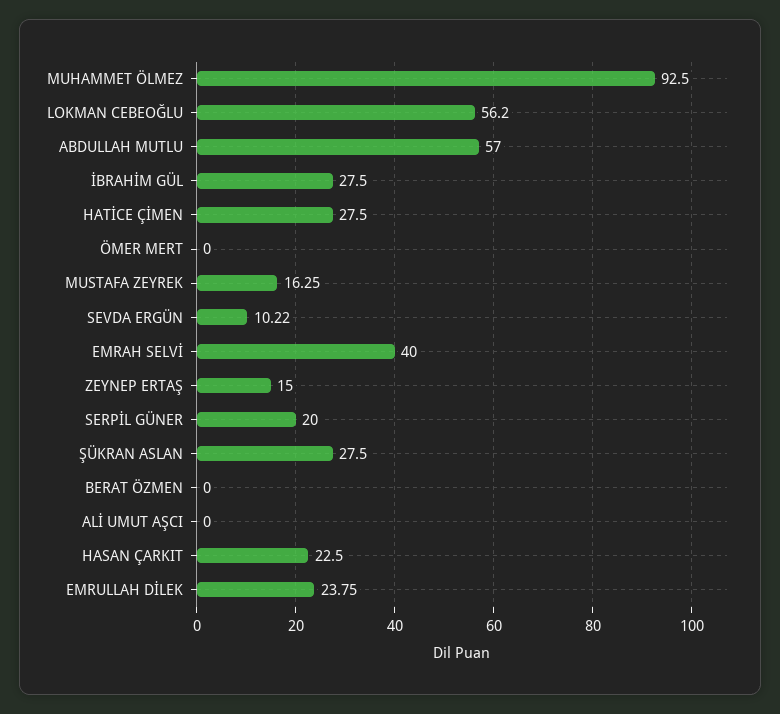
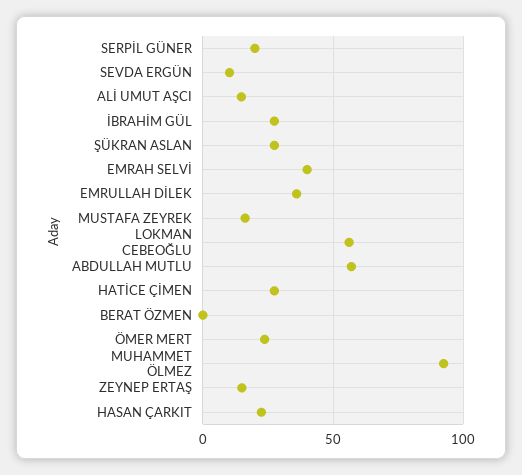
ÖMER MERT: 0 -> 25
ALİ UMUT AŞCI: 0 -> 15
EMRULLAH DİLEK: 23.75 -> 35

